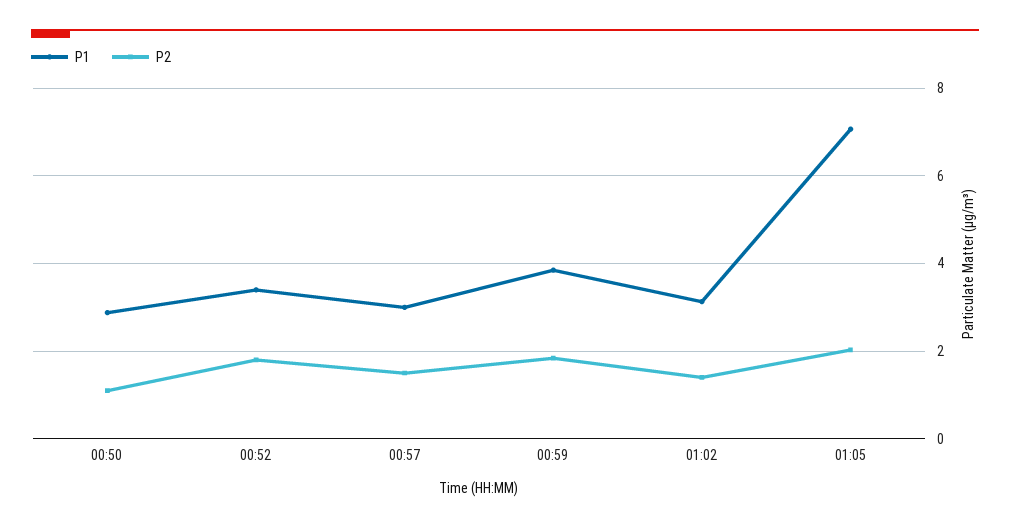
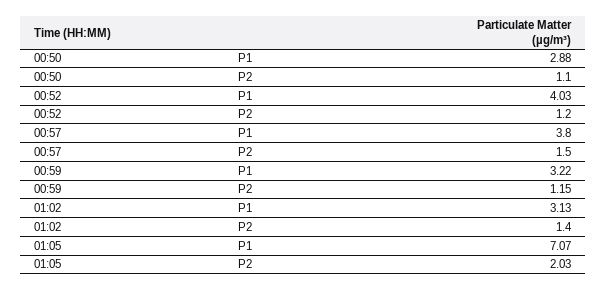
P1, 00:52: 3.4 -> 4.03
P2, 00:52: 1.8 -> 1.2
P1, 00:57: 3 -> 3.8
P1, 00:59: 3.8 -> 3.22
P2, 00:59: 1.8 -> 1.15

